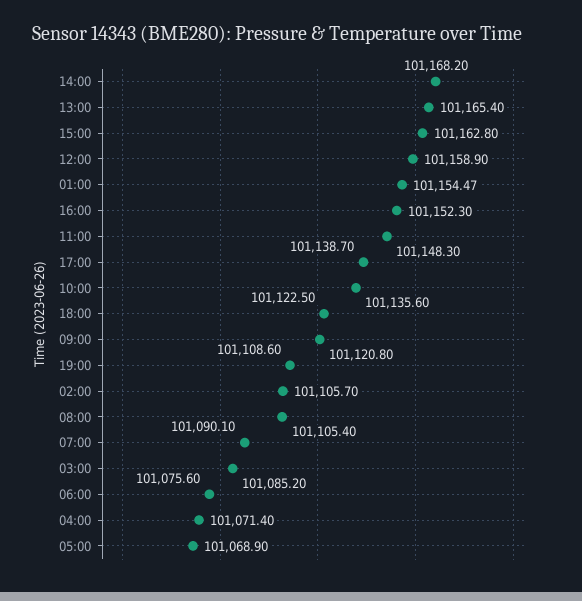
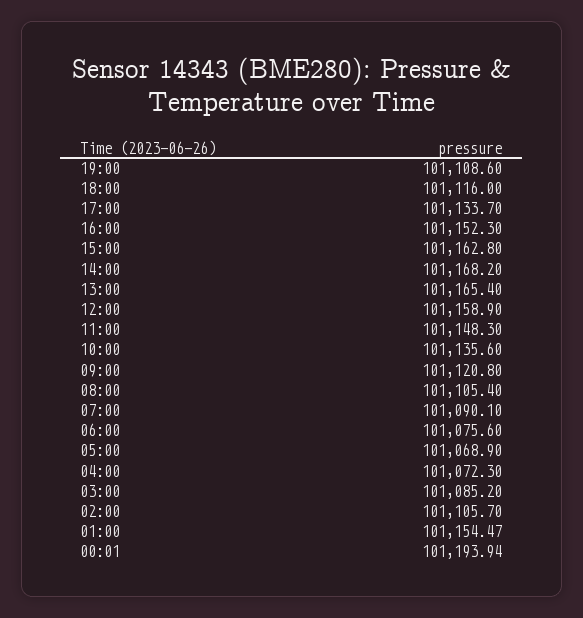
17:00: 101138.7 -> 101133.7
18:00: 101122.5 -> 101116
04:00: 101071.4 -> 101072.3
00:01: none -> 101193.94

